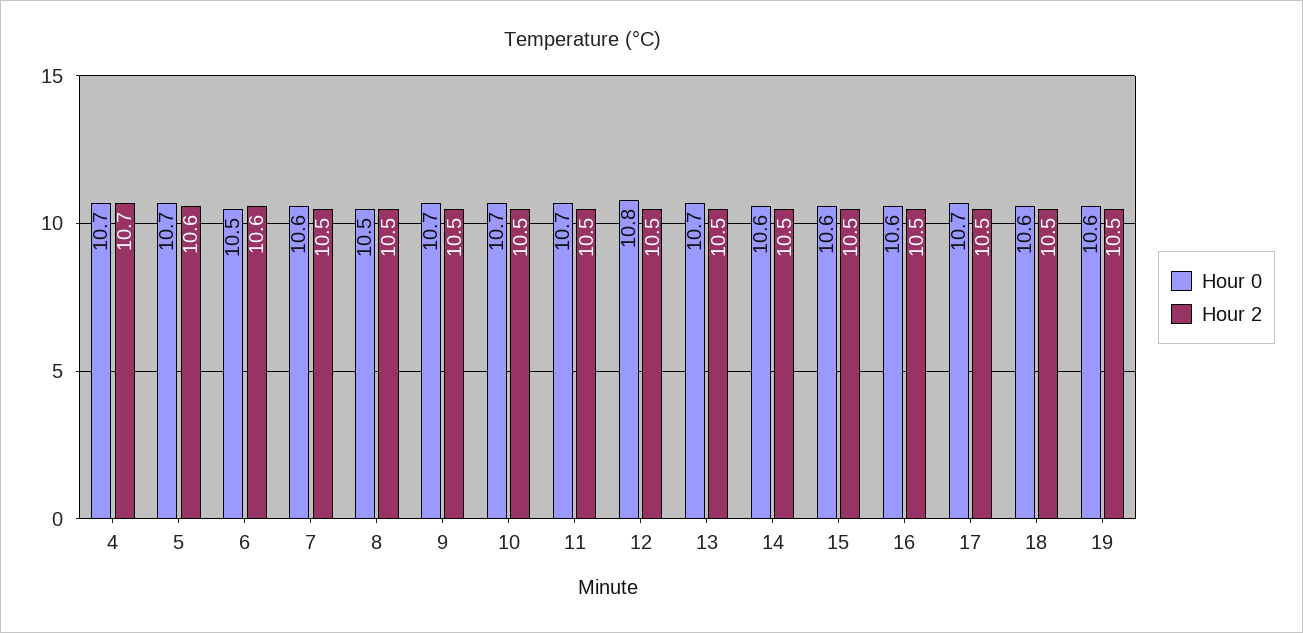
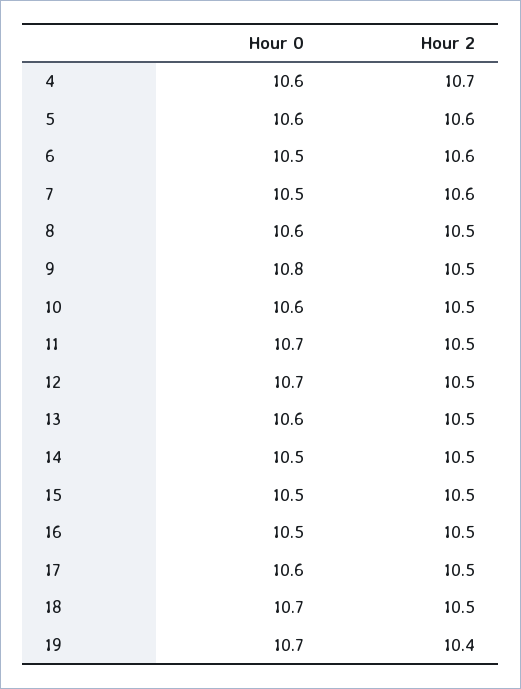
Hour 0, 4: 10.7 -> 10.6
Hour 0, 5: 10.7 -> 10.6
Hour 0, 7: 10.6 -> 10.5
Hour 2, 7: 10.5 -> 10.6
Hour 0, 8: 10.5 -> 10.6
Hour 0, 9: 10.7 -> 10.8
Hour 0, 10: 10.7 -> 10.6
Hour 0, 12: 10.8 -> 10.7
Hour 0, 13: 10.7 -> 10.6
Hour 0, 14: 10.6 -> 10.5
Hour 0, 15: 10.6 -> 10.5
Hour 0, 16: 10.6 -> 10.5
Hour 0, 17: 10.7 -> 10.6
Hour 0, 18: 10.6 -> 10.7
Hour 0, 19: 10.6 -> 10.7
Hour 2, 19: 10.5 -> 10.4

